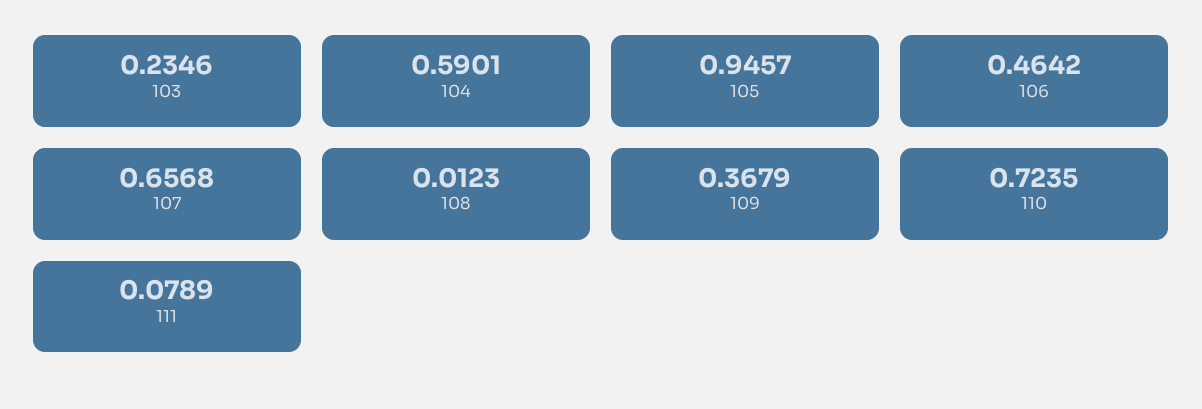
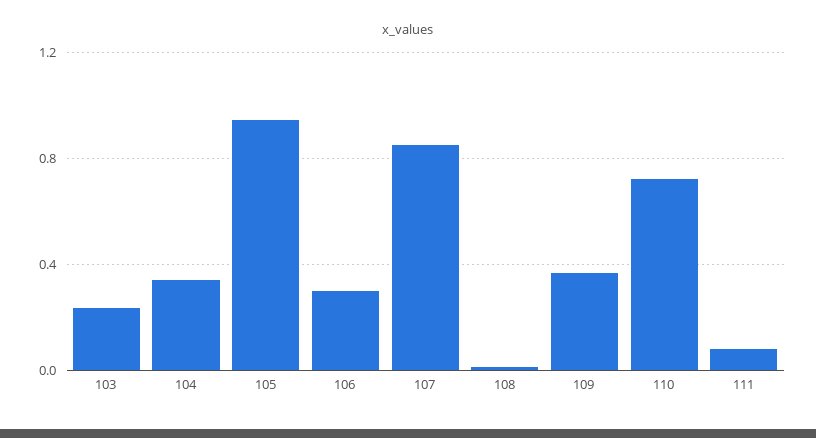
104: 0.5901 -> 0.35
106: 0.4642 -> 0.3
107: 0.6568 -> 0.85

